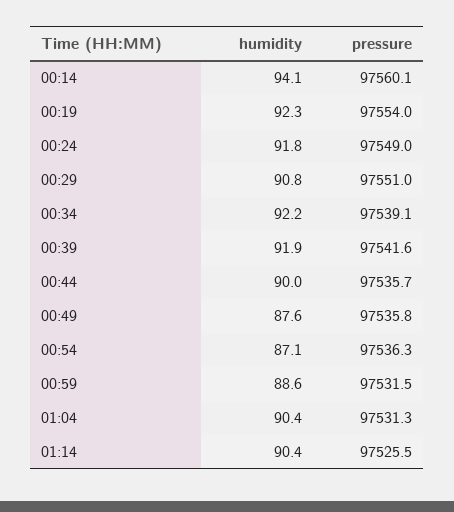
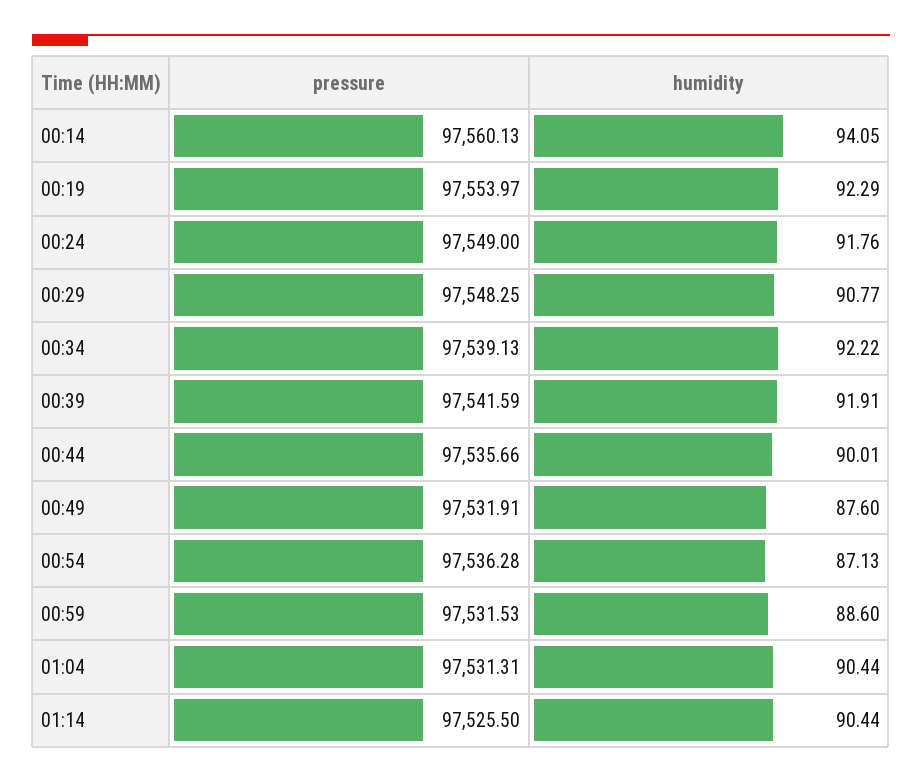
pressure, 00:29: 97551 -> 97548.25
pressure, 00:49: 97535.8 -> 97531.91

